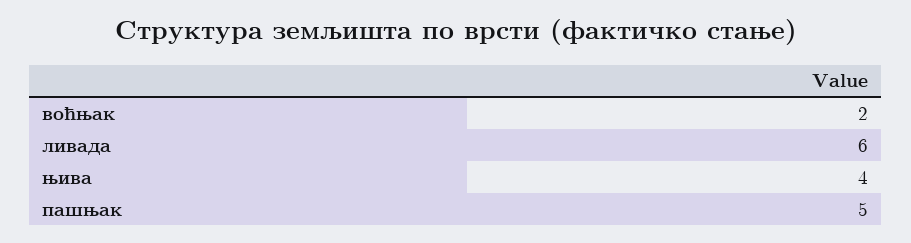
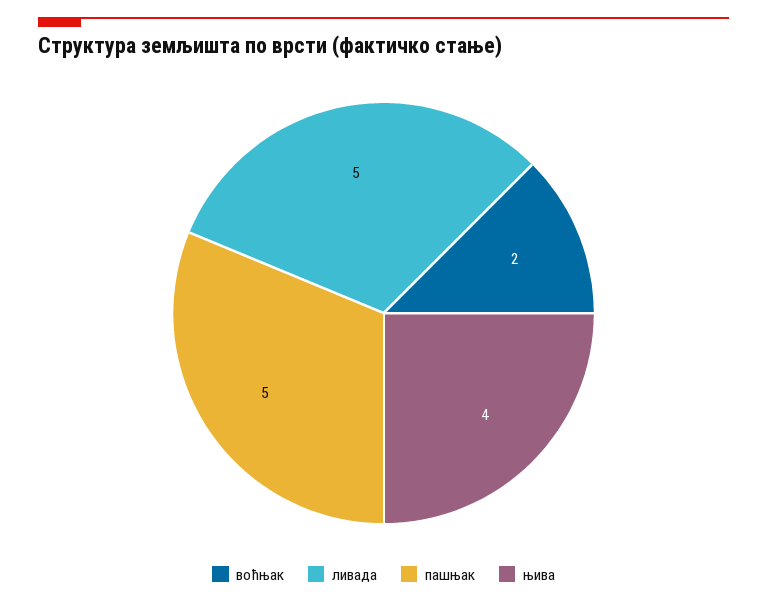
ливада: 6 -> 5

